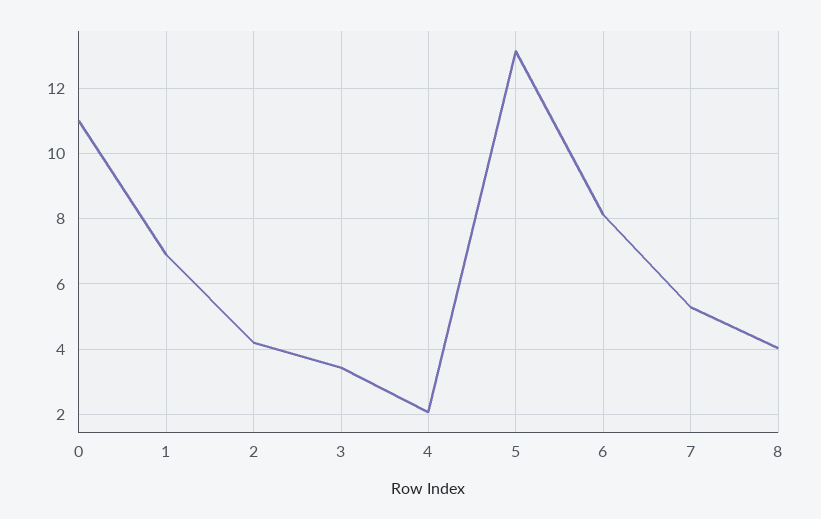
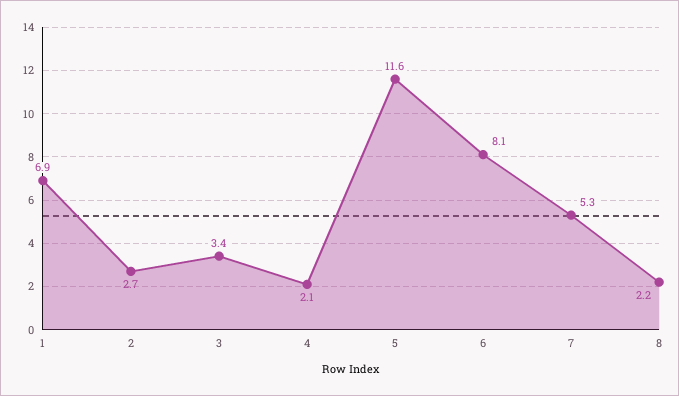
0: 11 -> none
2: 4.2 -> 2.7
5: 13.2 -> 11.6
8: 4 -> 2.2

